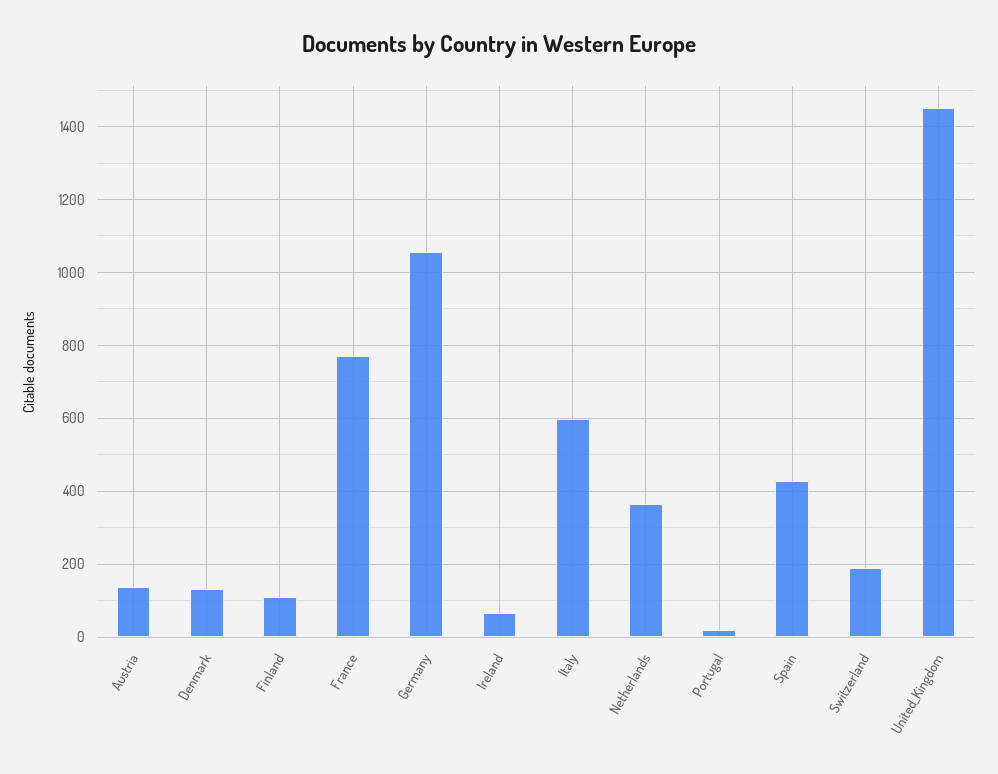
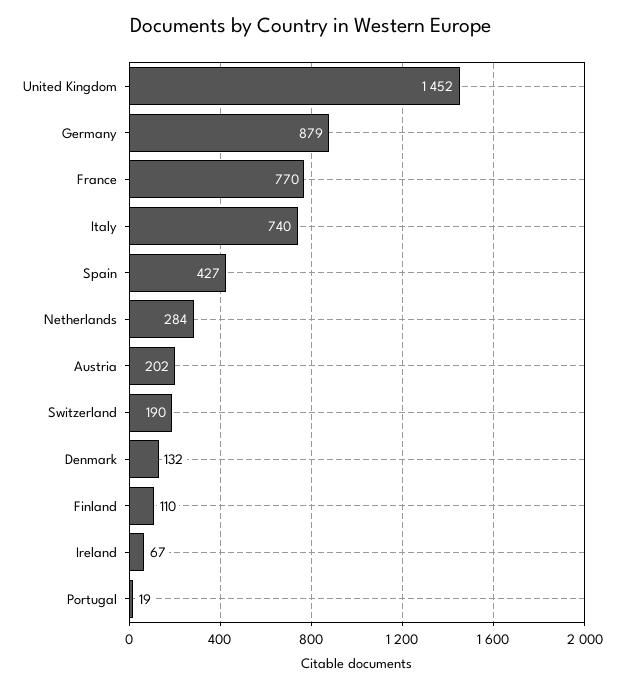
Austria: 140 -> 202
Germany: 1060 -> 879
Italy: 600 -> 740
Netherlands: 360 -> 284

